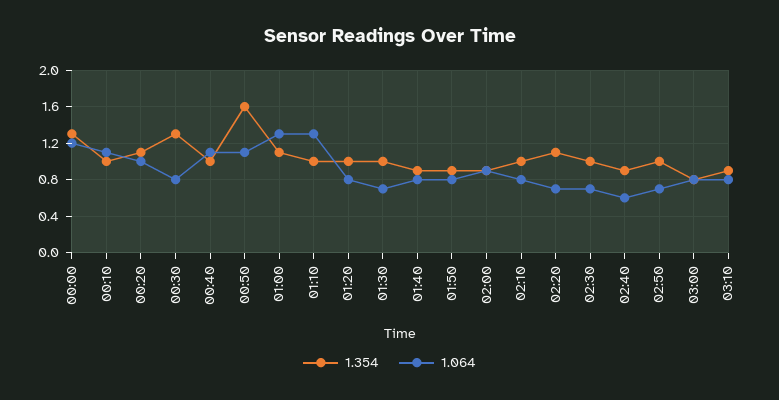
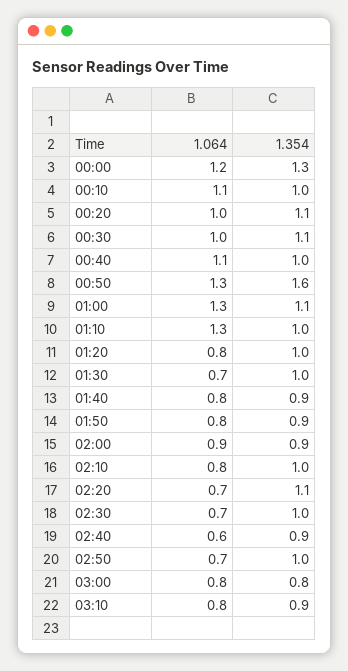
1.354, 00:30: 1.3 -> 1.1
1.064, 00:30: 0.8 -> 1
1.064, 00:50: 1.1 -> 1.3

